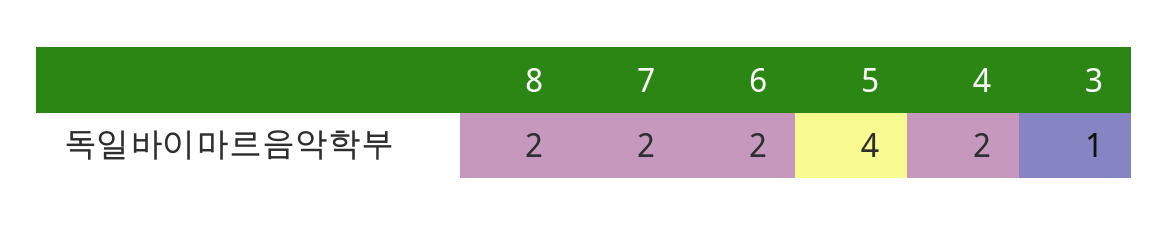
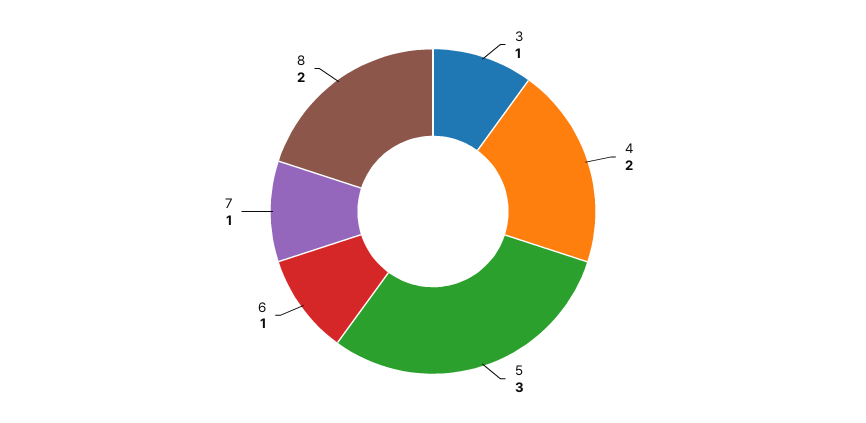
7: 2 -> 1
6: 2 -> 1
5: 4 -> 3

